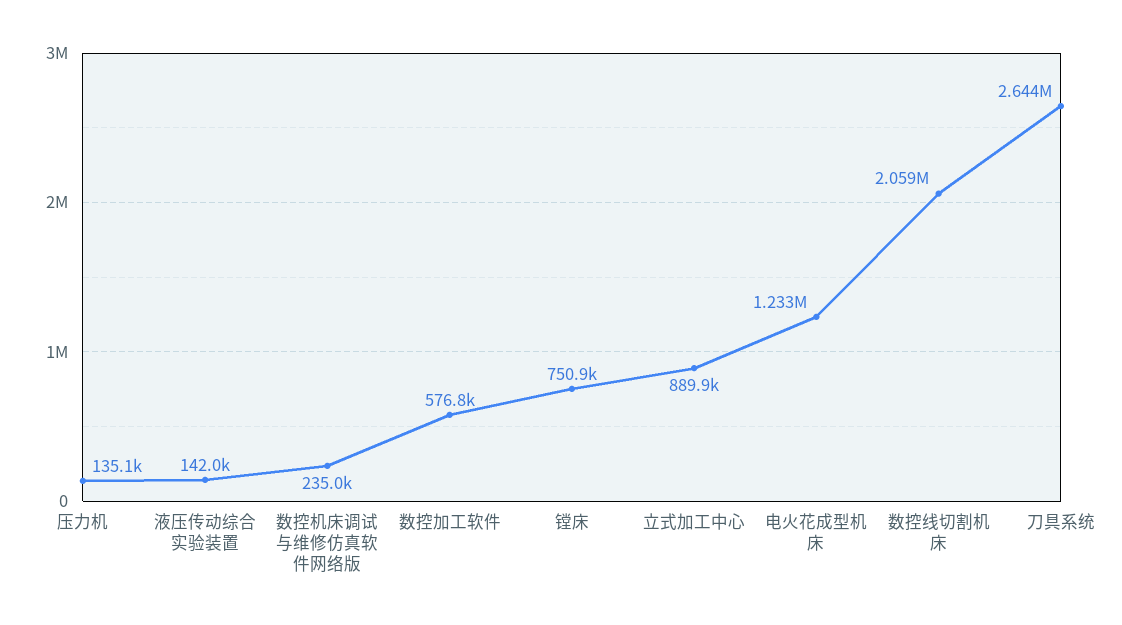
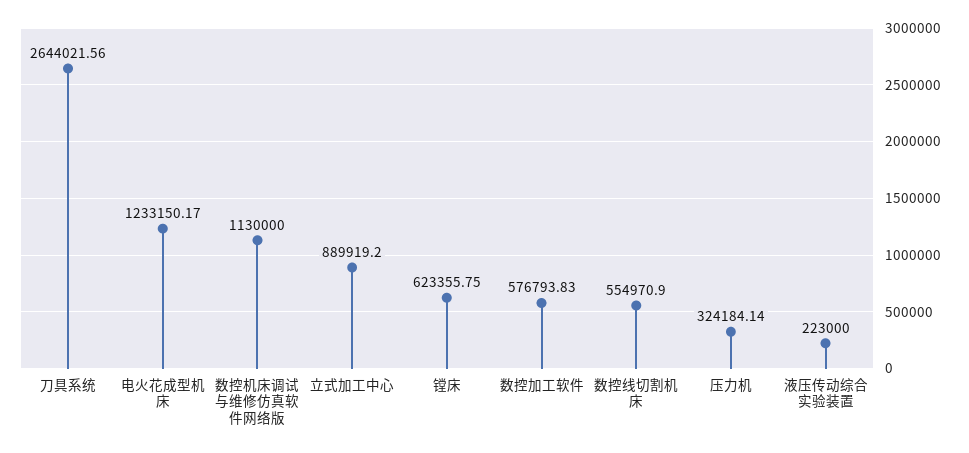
压力机: 135100 -> 324184.14
液压传动综合实验装置: 142000 -> 223000
数控机床调试与维修仿真软件网络版: 235000 -> 1130000
镗床: 750900 -> 623355.75
数控线切割机床: 2059000 -> 554970.9

